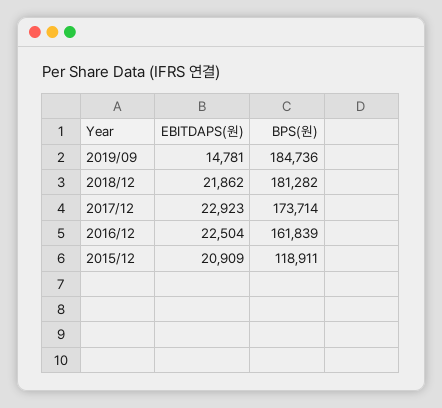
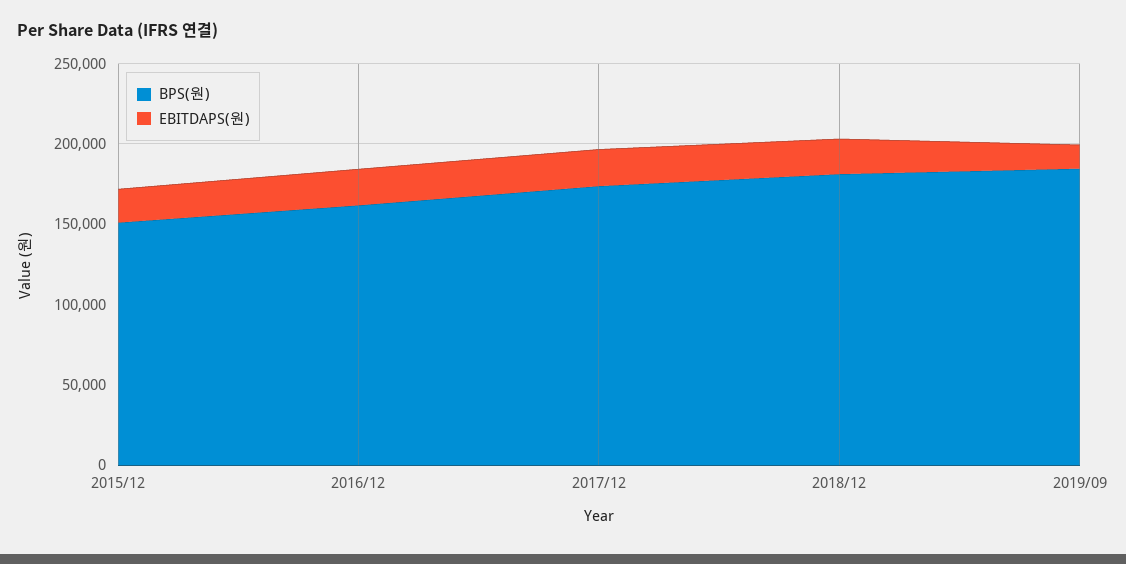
BPS(원), 2015/12: 118911 -> 150000

